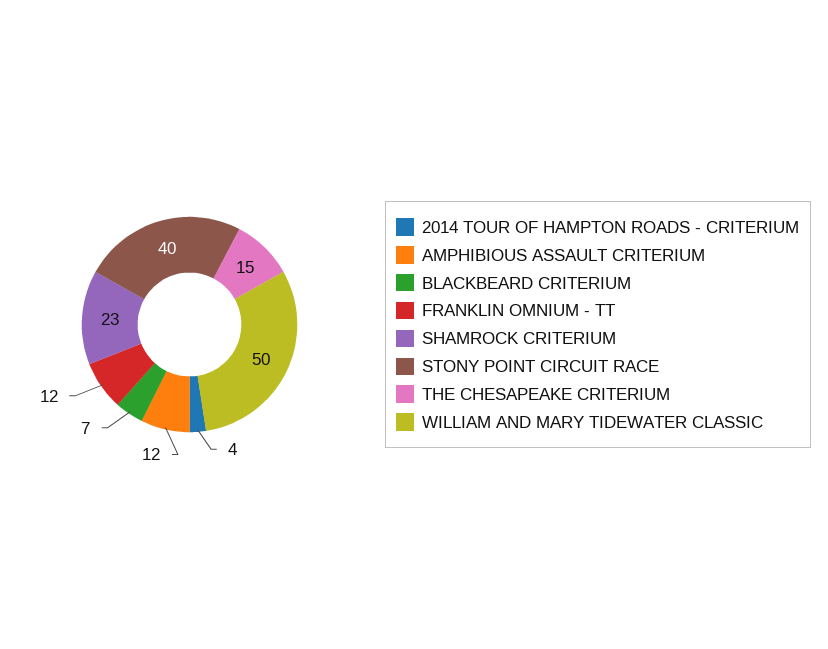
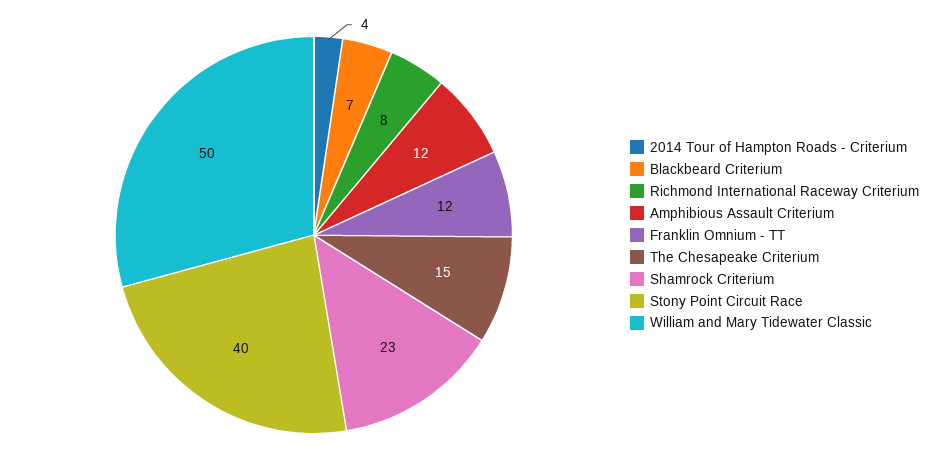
Richmond International Raceway Criterium: none -> 8

